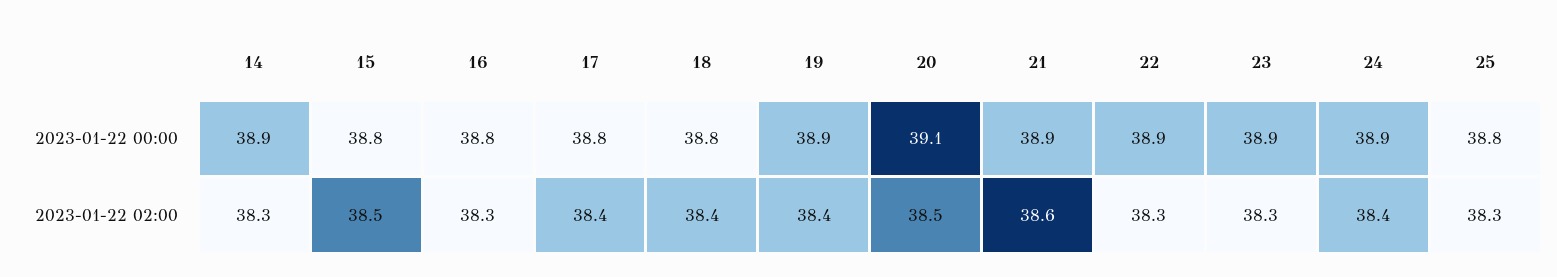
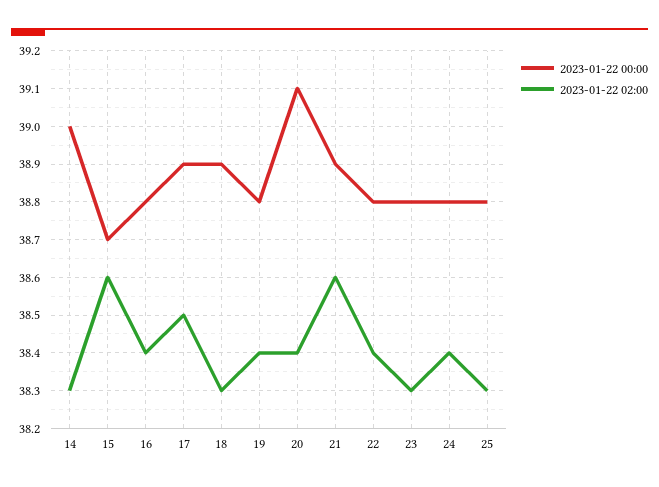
2023-01-22 00:00, 14: 38.9 -> 39
2023-01-22 00:00, 15: 38.8 -> 38.7
2023-01-22 00:00, 17: 38.8 -> 38.9
2023-01-22 00:00, 18: 38.8 -> 38.9
2023-01-22 00:00, 19: 38.9 -> 38.8
2023-01-22 00:00, 22: 38.9 -> 38.8
2023-01-22 00:00, 23: 38.9 -> 38.8
2023-01-22 00:00, 24: 38.9 -> 38.8
2023-01-22 02:00, 15: 38.5 -> 38.6
2023-01-22 02:00, 16: 38.3 -> 38.4
2023-01-22 02:00, 17: 38.4 -> 38.5
2023-01-22 02:00, 18: 38.4 -> 38.3
2023-01-22 02:00, 20: 38.5 -> 38.4
2023-01-22 02:00, 22: 38.3 -> 38.4

